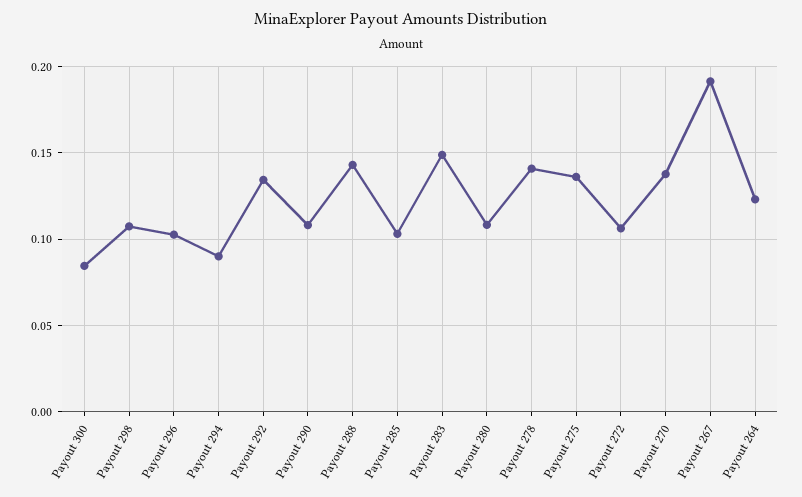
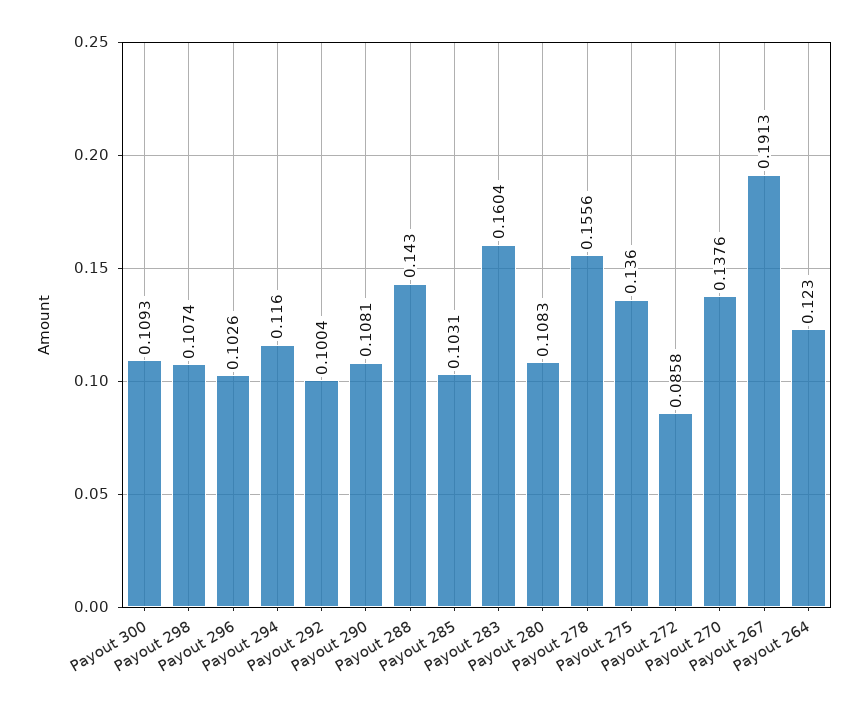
Payout 300: 0.085 -> 0.1093
Payout 294: 0.09 -> 0.116
Payout 292: 0.135 -> 0.1004
Payout 283: 0.15 -> 0.1604
Payout 278: 0.14 -> 0.1556
Payout 272: 0.105 -> 0.0858

